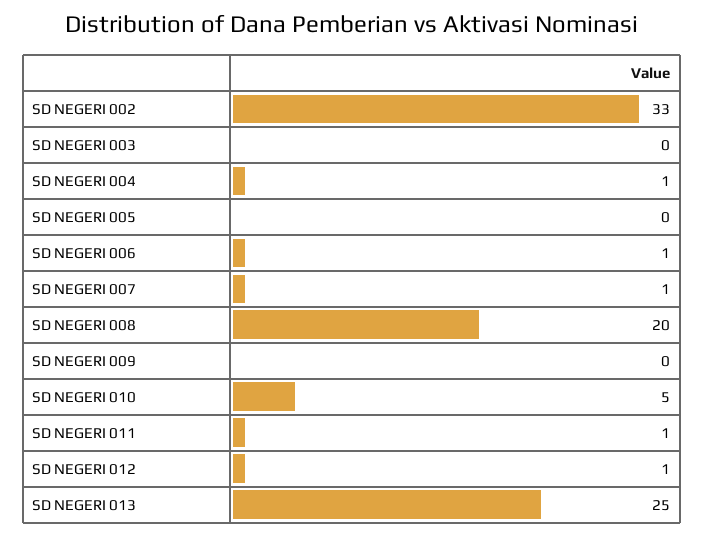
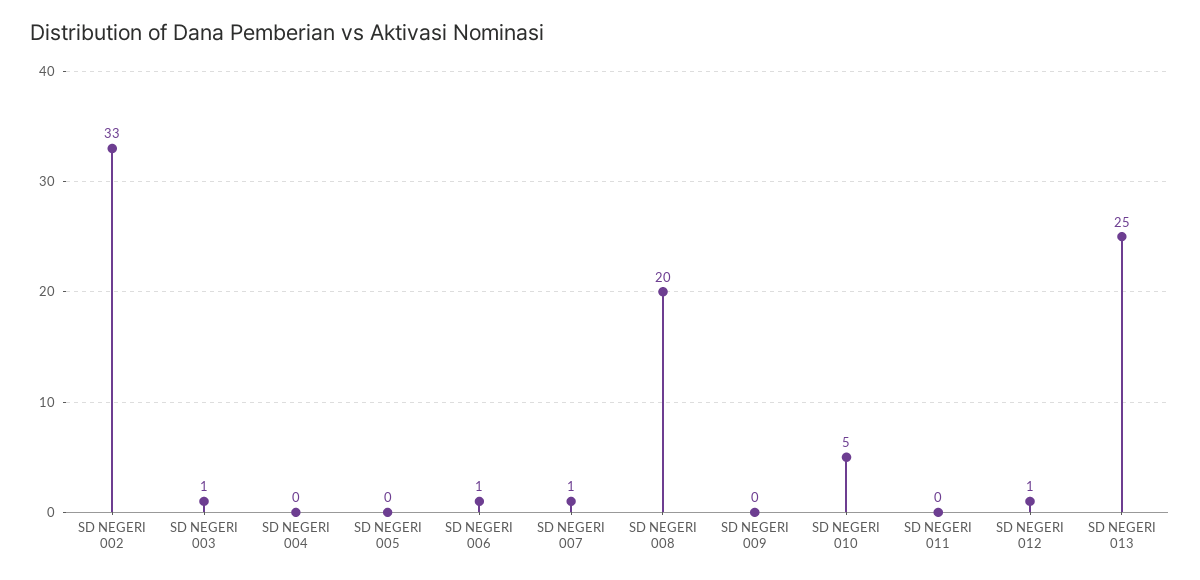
SD NEGERI 003: 0 -> 1
SD NEGERI 004: 1 -> 0
SD NEGERI 011: 1 -> 0

